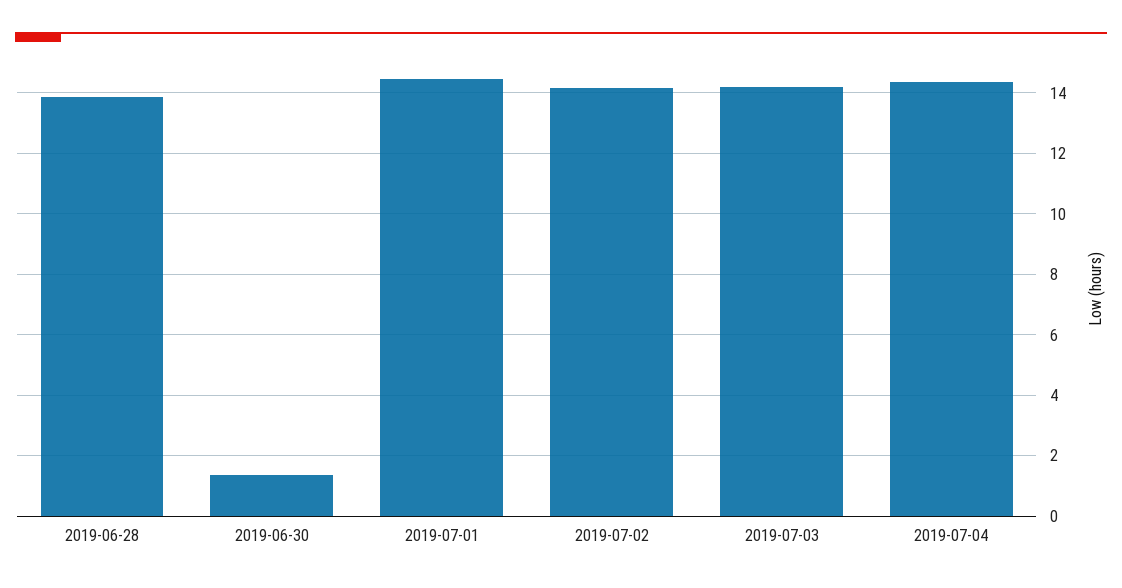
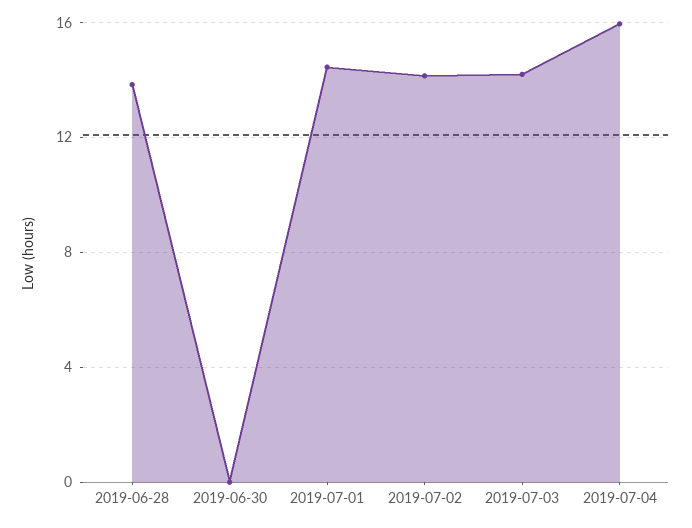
2019-06-30: 1.4 -> 0
2019-07-04: 14.4 -> 16

